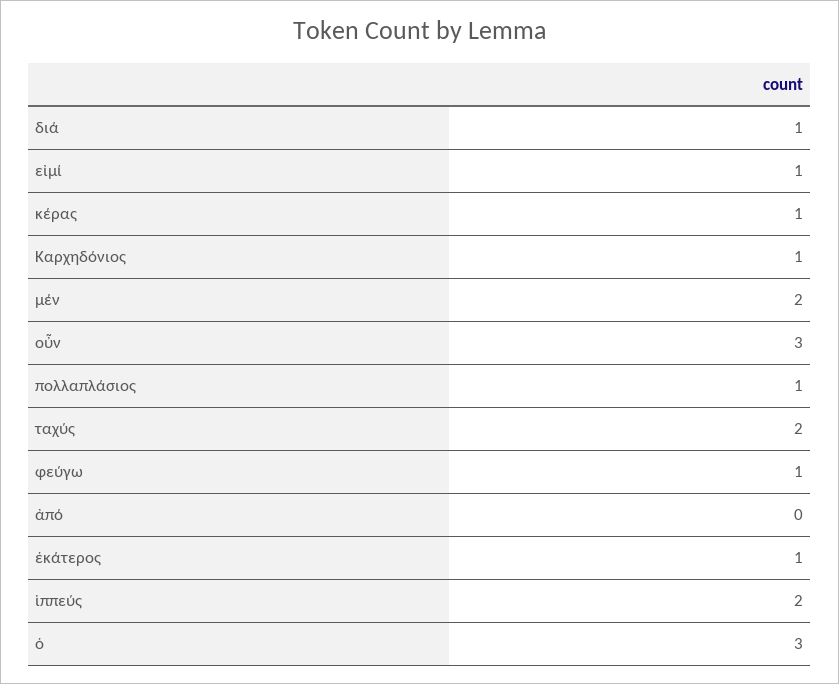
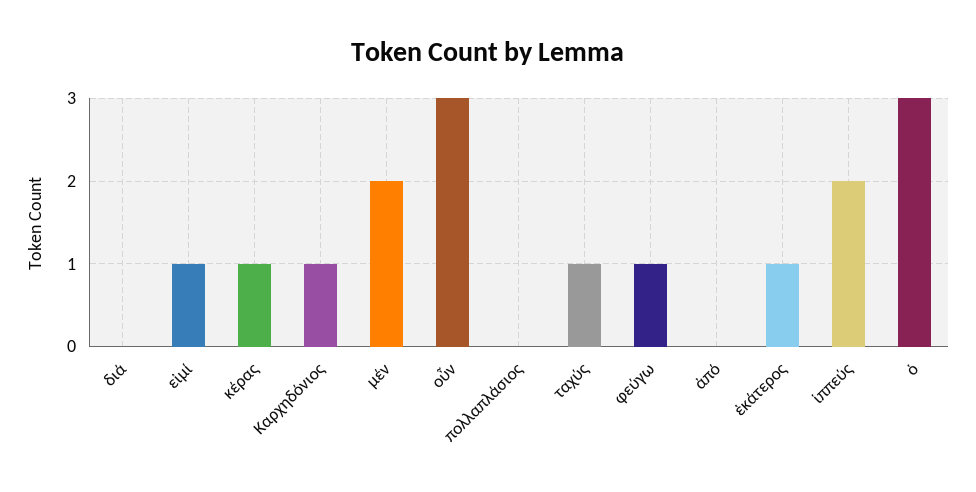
διά: 1 -> 0
πολλαπλάσιος: 1 -> 0
ταχύς: 2 -> 1

